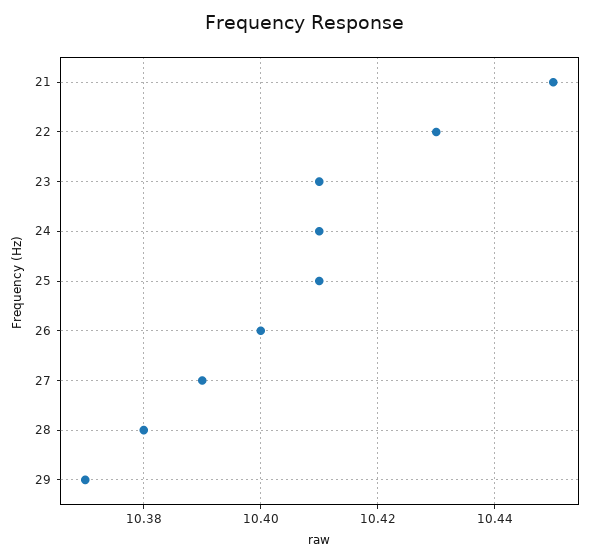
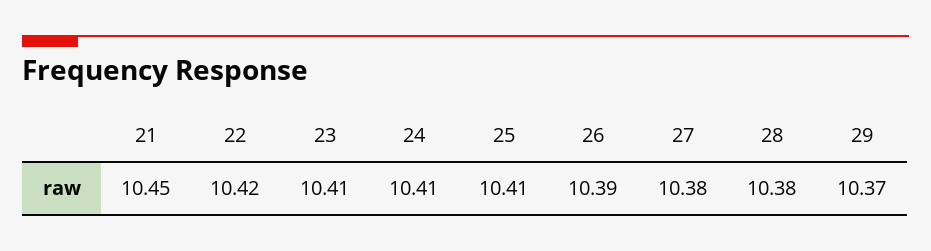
22: 10.43 -> 10.42
26: 10.4 -> 10.39
27: 10.39 -> 10.38

